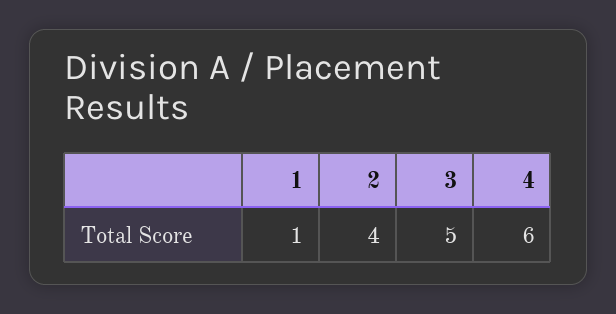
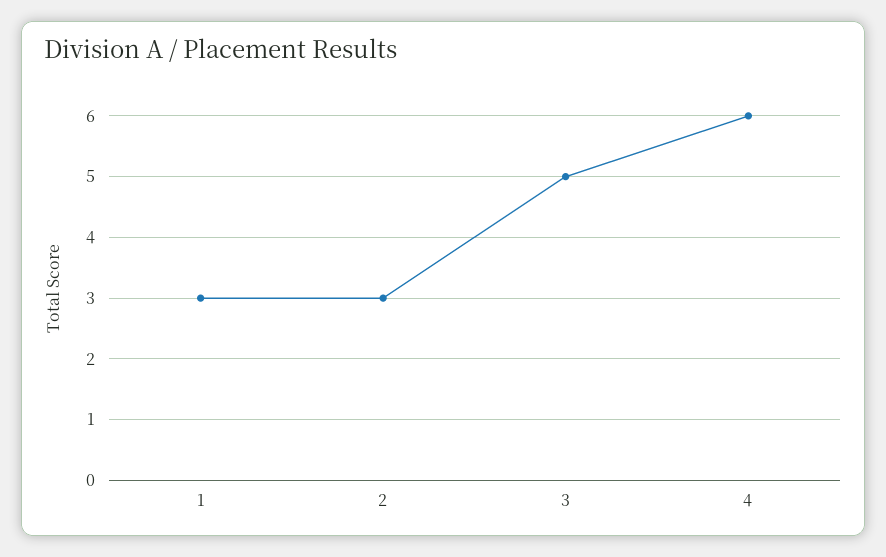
1: 1 -> 3
2: 4 -> 3

